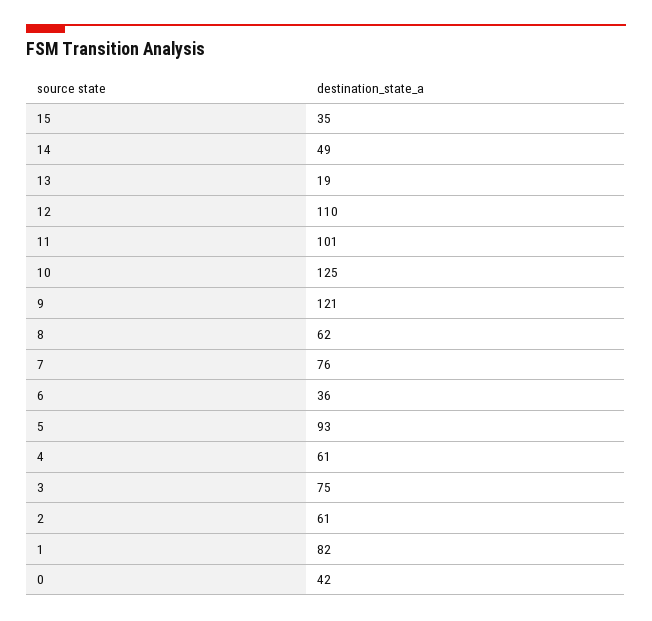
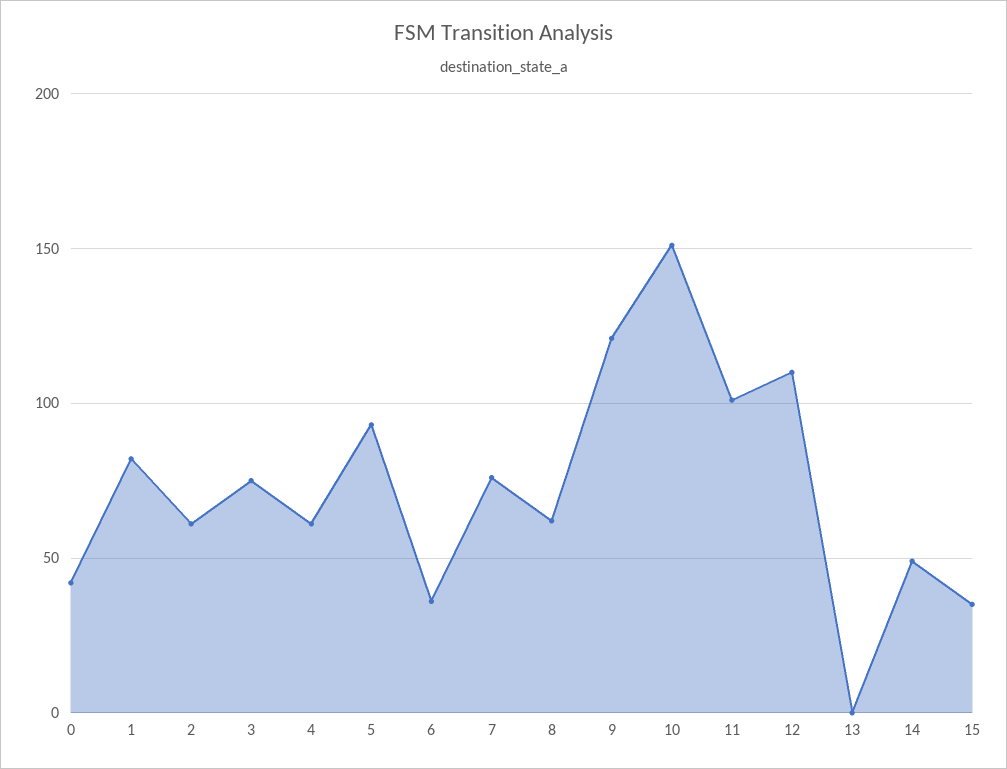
13: 19 -> 0
10: 125 -> 150

